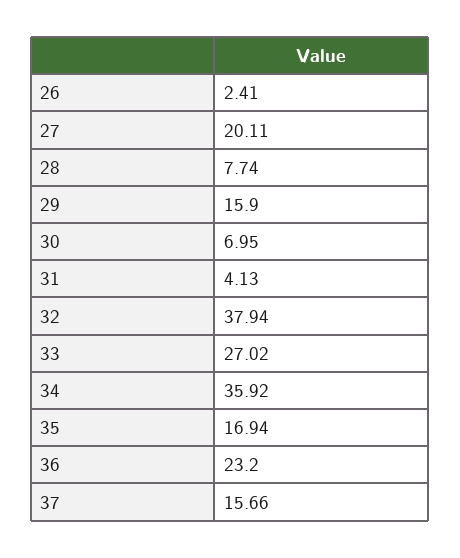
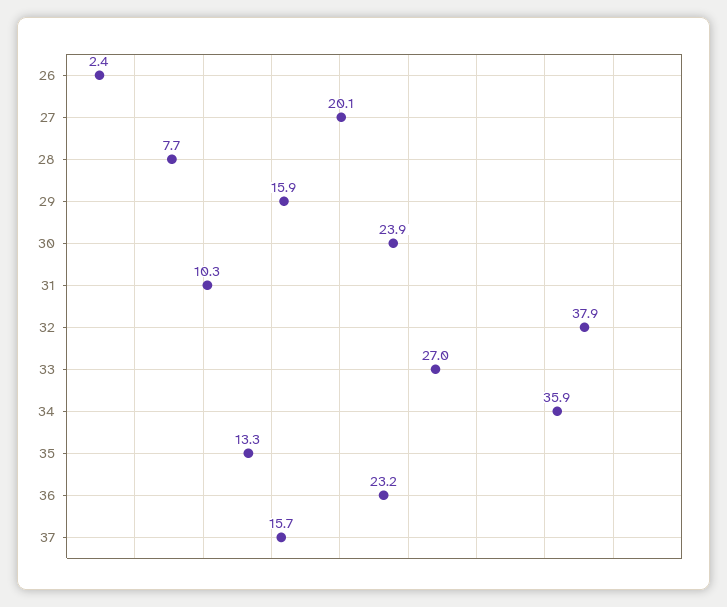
30: 6.95 -> 23.9
31: 4.13 -> 10.3
35: 16.94 -> 13.3

